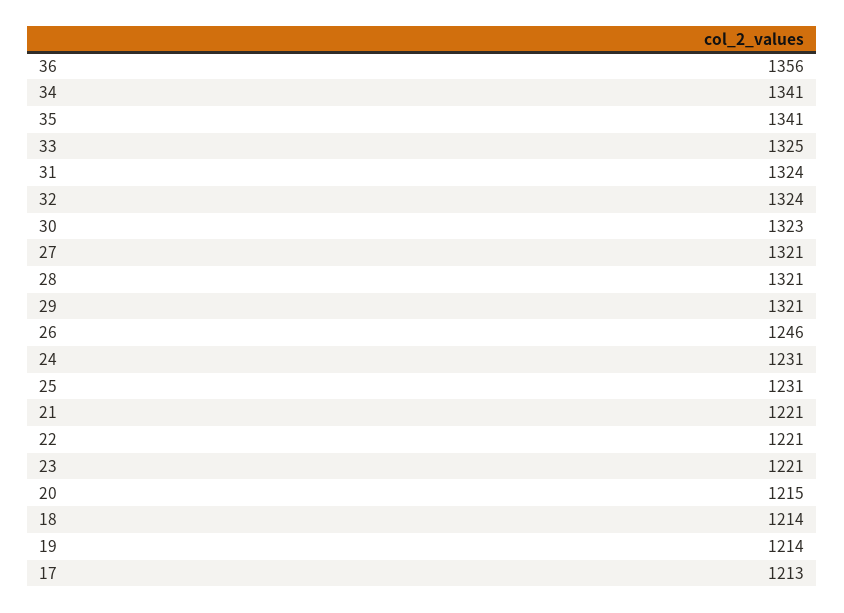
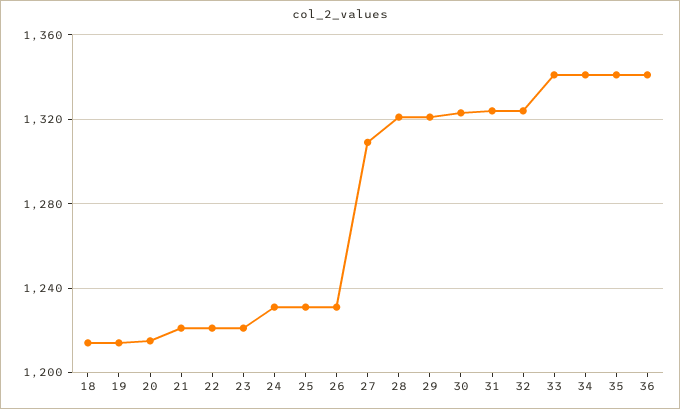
36: 1356 -> 1340
33: 1325 -> 1340
27: 1321 -> 1310
26: 1246 -> 1230
17: 1213 -> none

